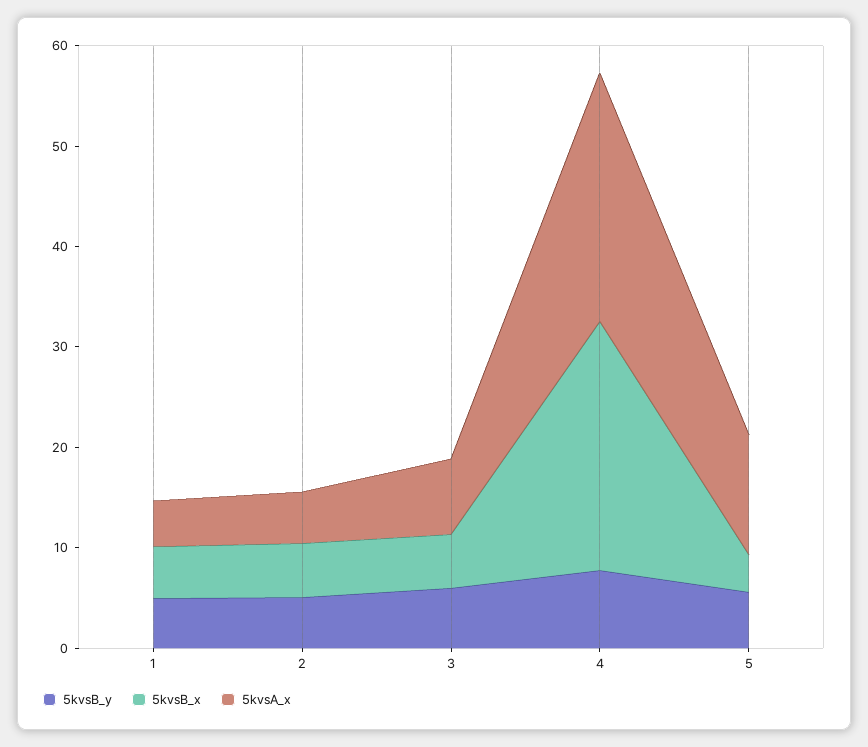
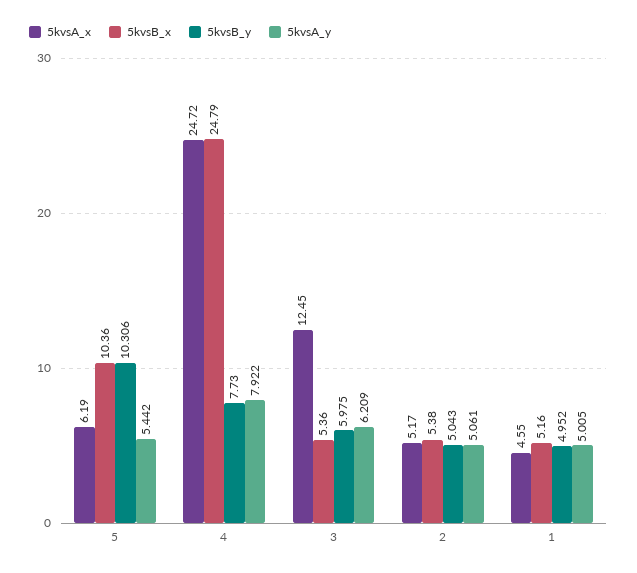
5kvsA_x, 3: 8 -> 12.45
5kvsB_y, 5: 6 -> 10.306
5kvsB_x, 5: 4 -> 10.36
5kvsA_x, 5: 12 -> 6.19
5kvsA_y, 5: none -> 5.442
5kvsA_y, 4: none -> 7.922
5kvsA_y, 3: none -> 6.209
5kvsA_y, 2: none -> 5.061
5kvsA_y, 1: none -> 5.005

